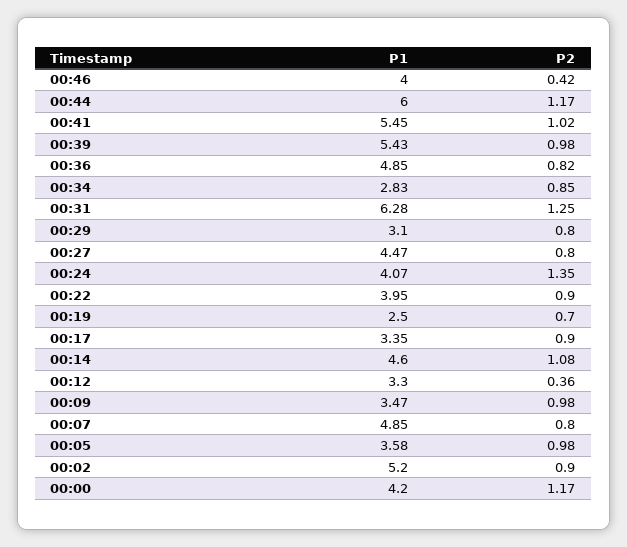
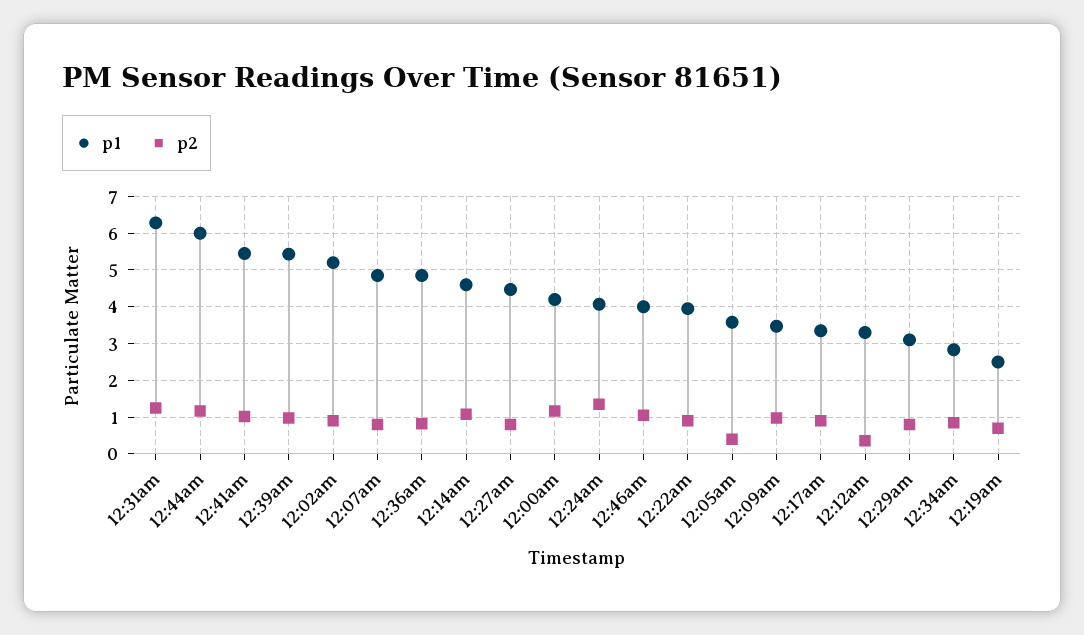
P2, 00:46: 0.42 -> 1
P2, 00:05: 0.98 -> 0.4

